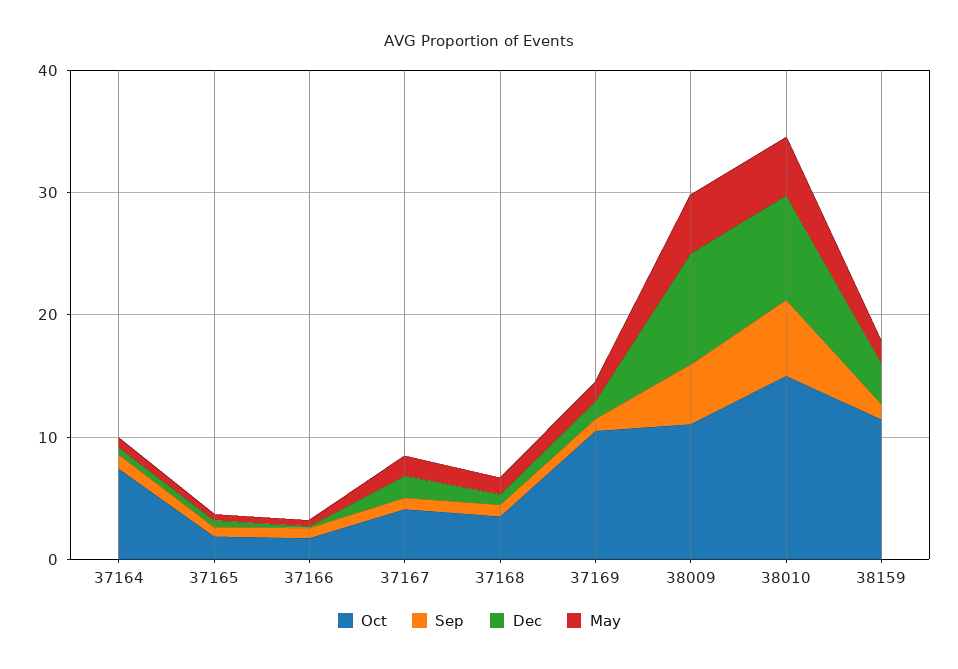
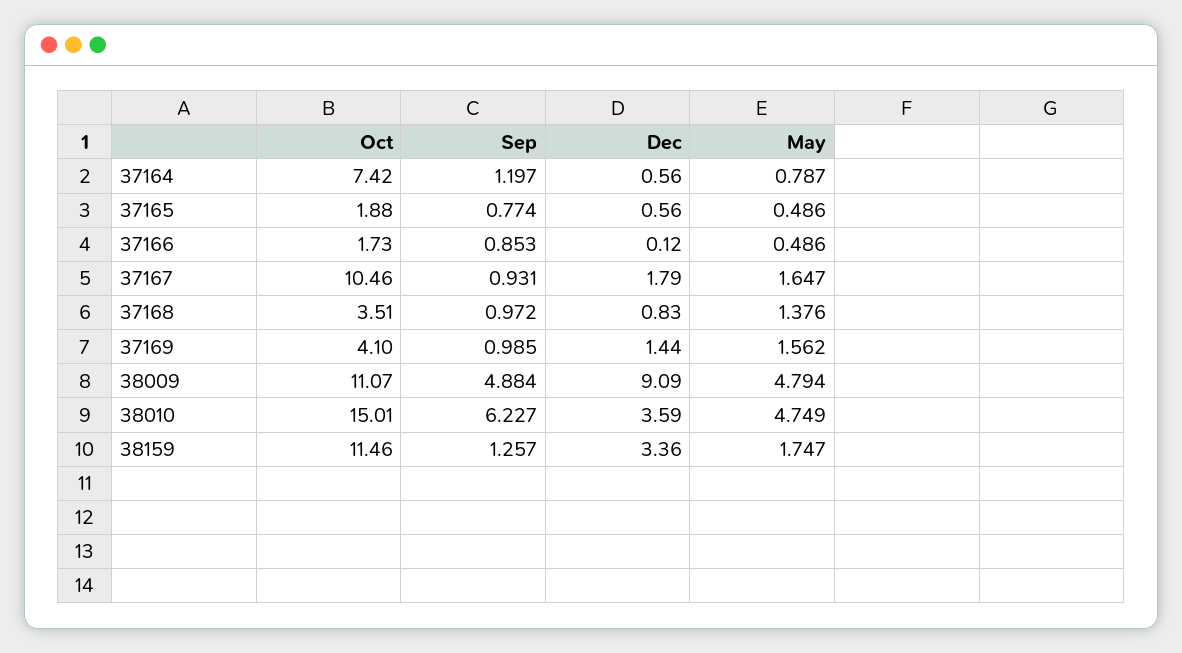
Oct, 37167: 4 -> 10.46
Oct, 37169: 10 -> 4.1
Dec, 38010: 8 -> 3.59

